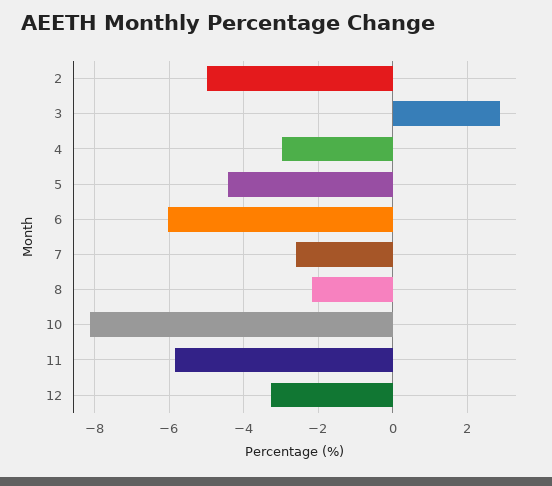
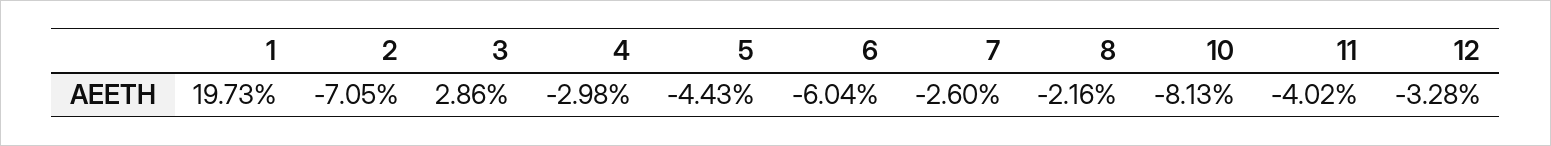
2: -5 -> -7.05
11: -5.8 -> -4.02
1: none -> 19.73

